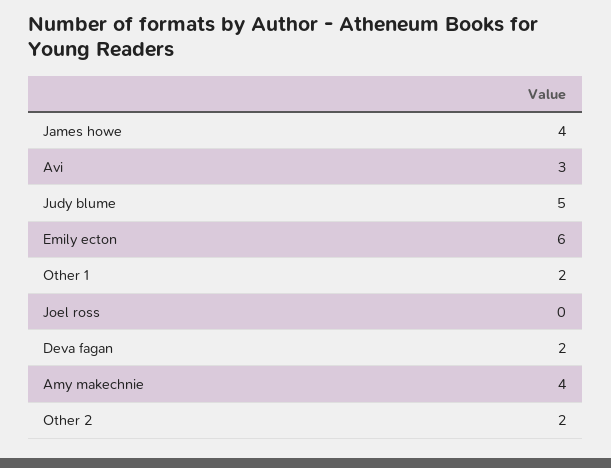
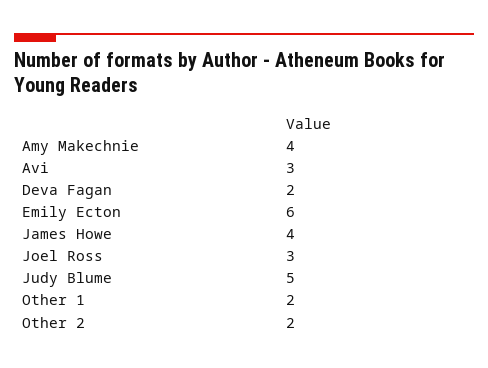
Joel ross: 0 -> 3

